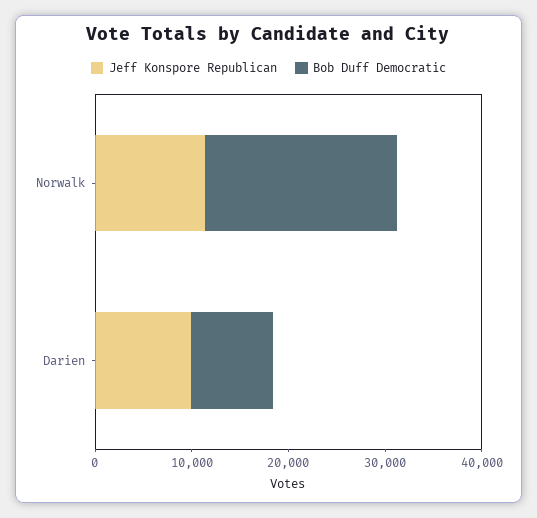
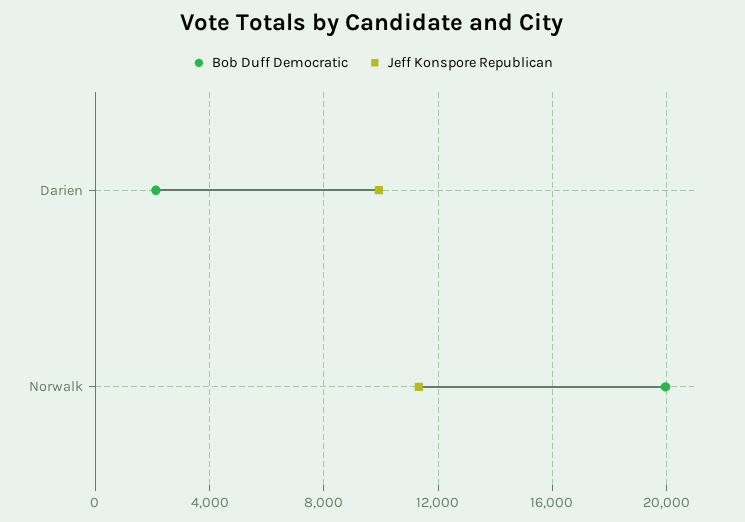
Bob Duff Democratic, Darien: 8000 -> 2000

